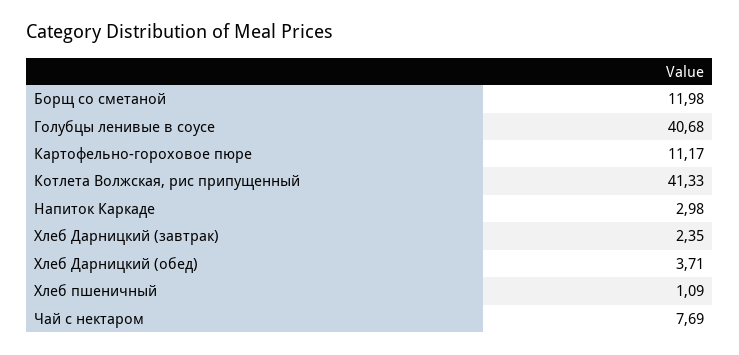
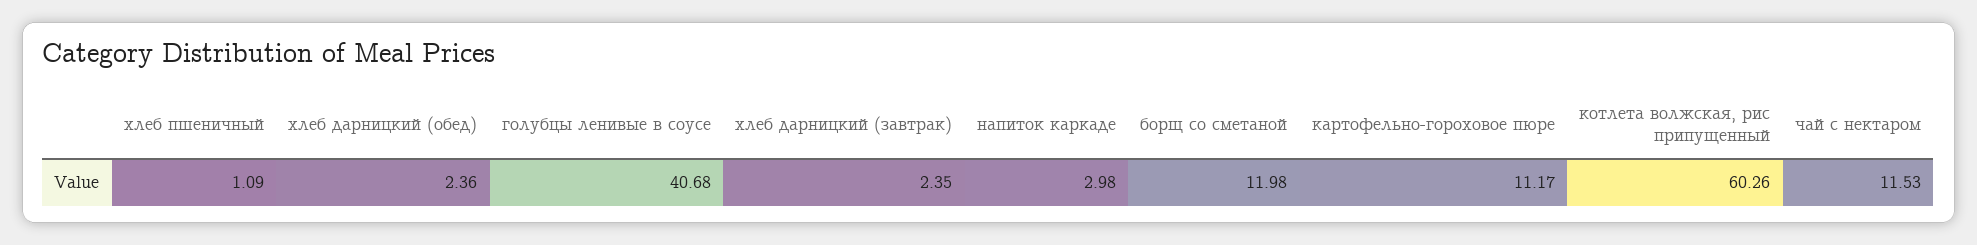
Котлета Волжская, рис припущенный: 41.33 -> 60.26
Хлеб Дарницкий (обед): 3.71 -> 2.36
Чай с нектаром: 7.69 -> 11.53

